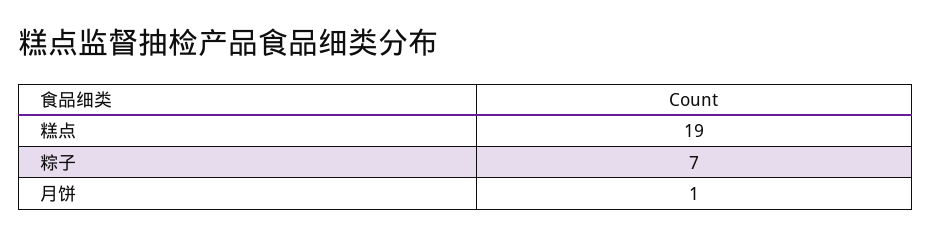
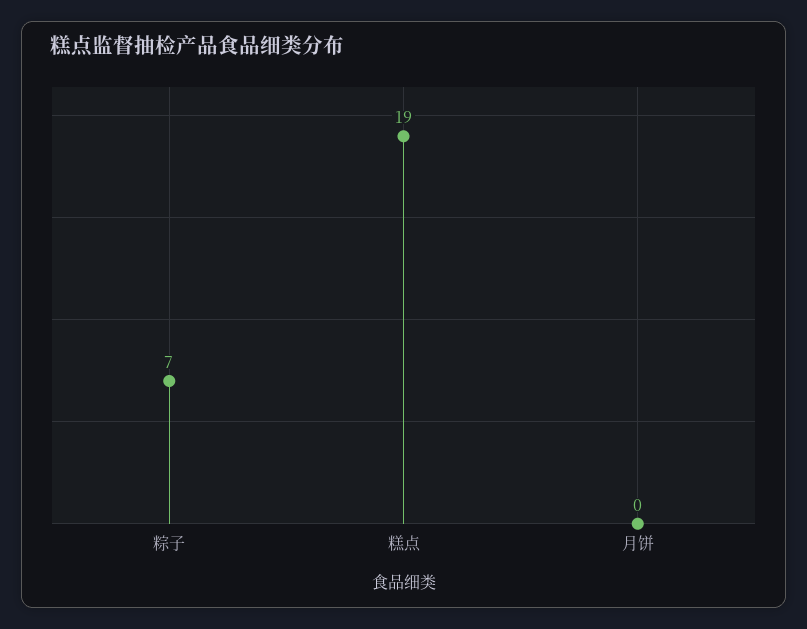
月饼: 1 -> 0

